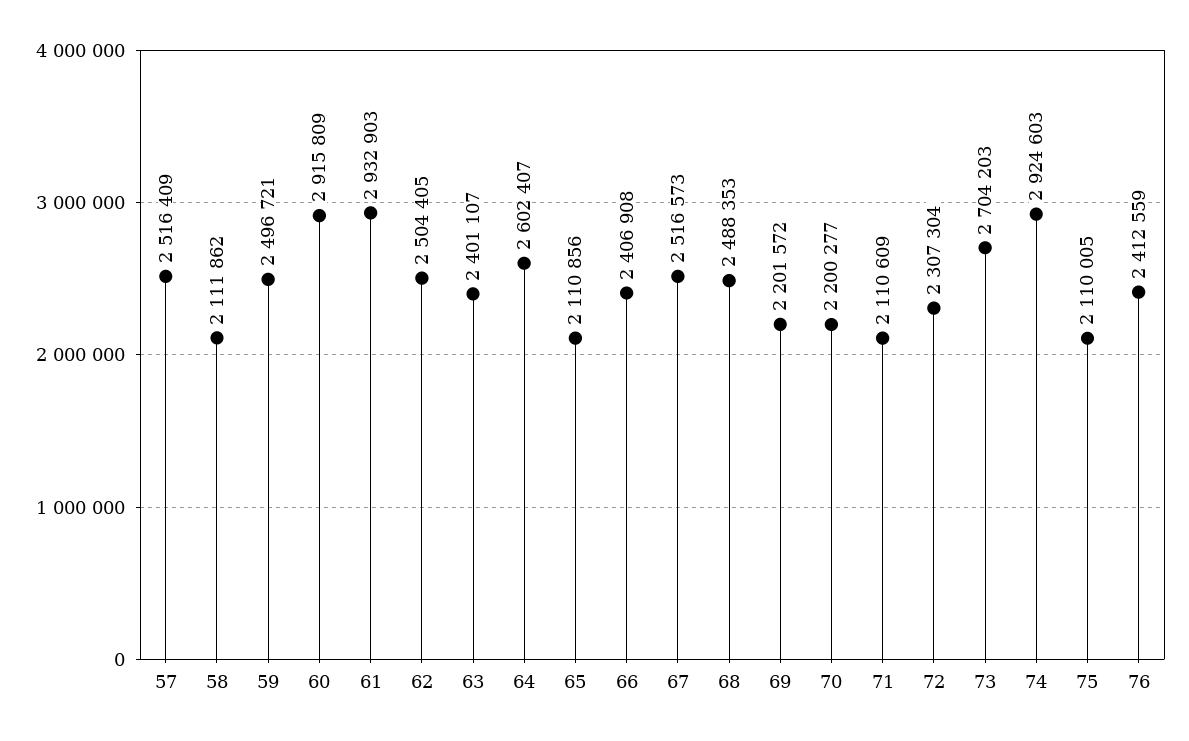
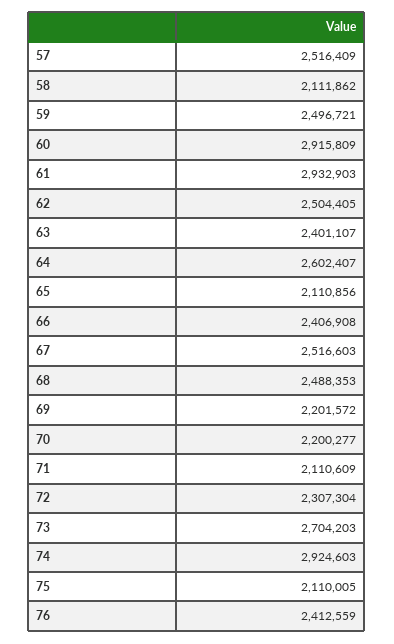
67: 2516573 -> 2516603

